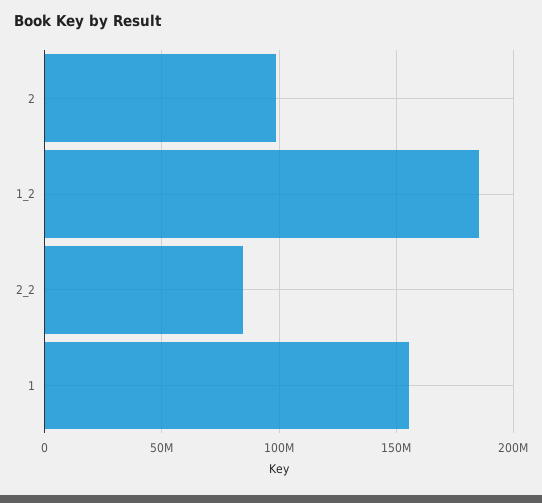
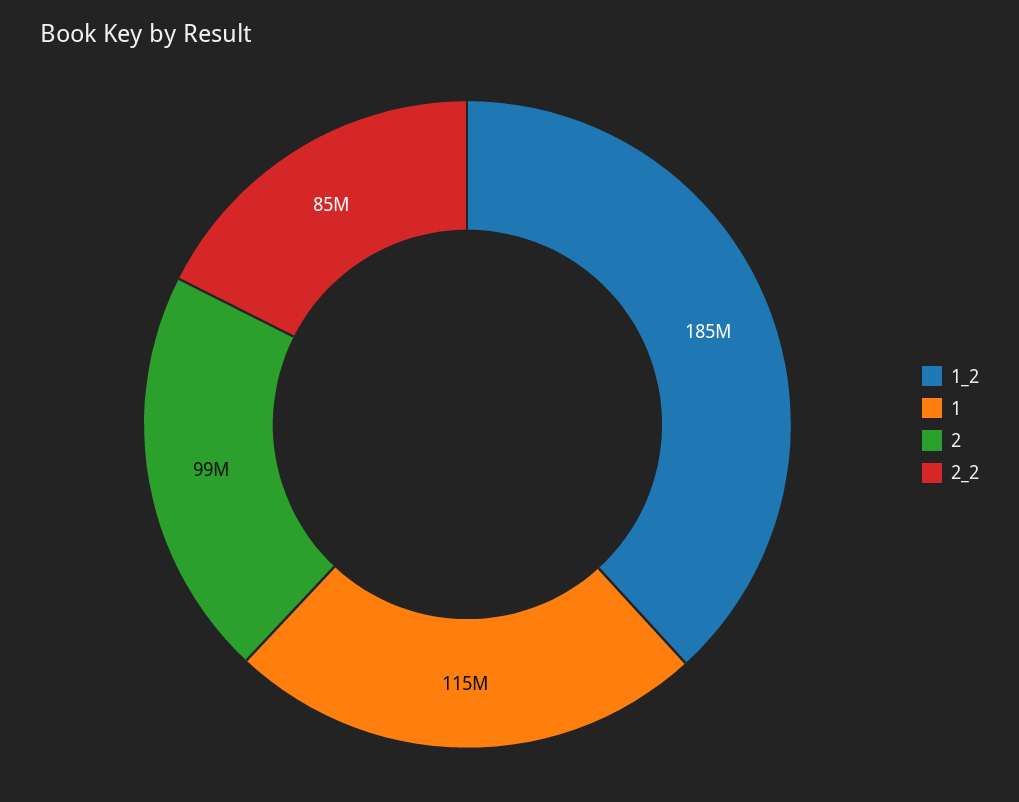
1: 155000000 -> 115000000

